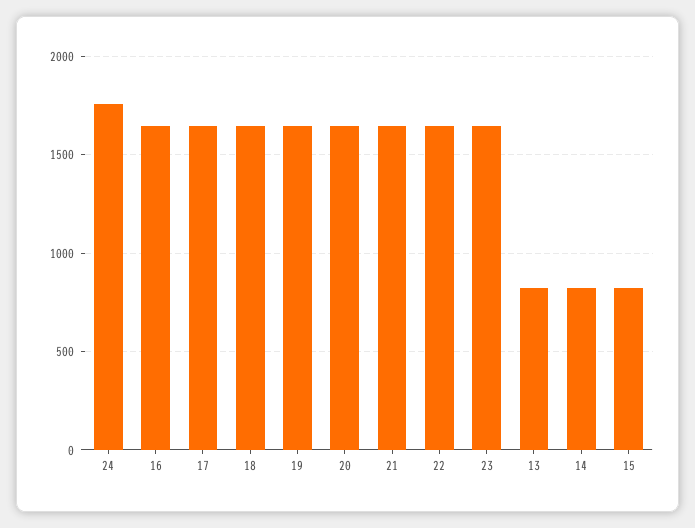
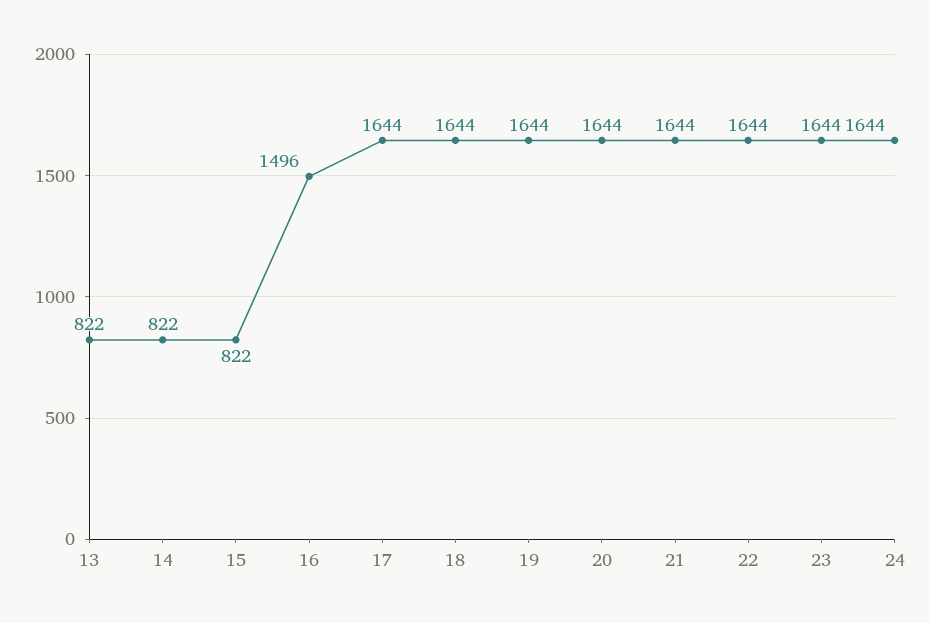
24: 1750 -> 1644
16: 1650 -> 1496

